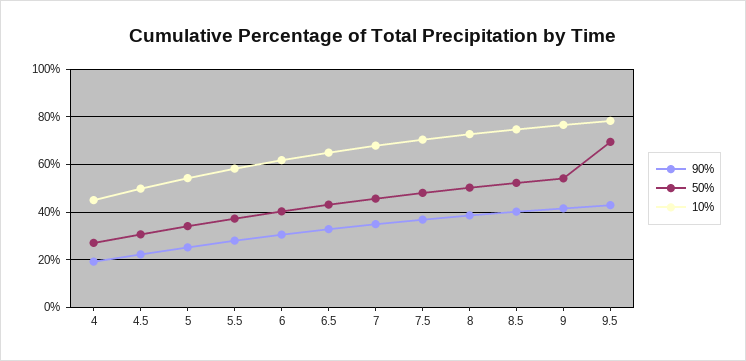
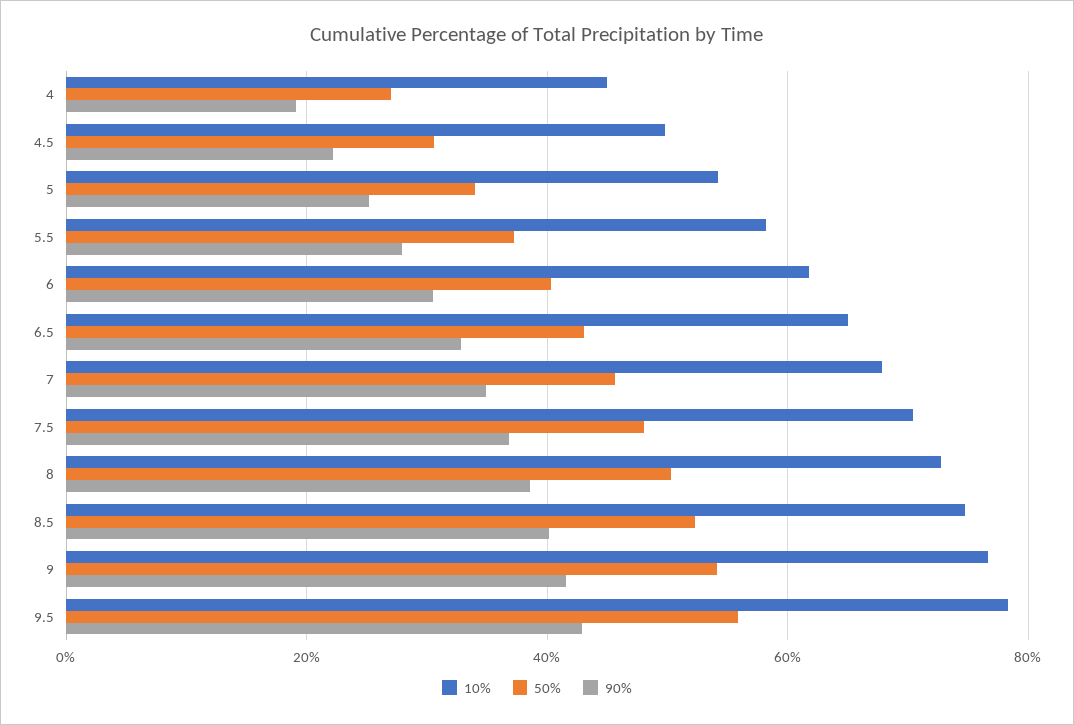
50%, 9.5: 70 -> 56

